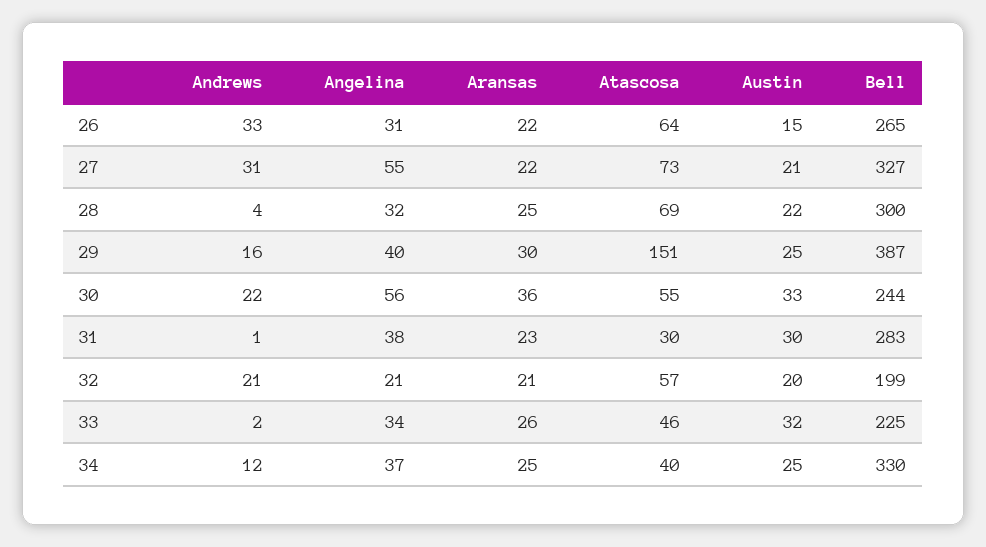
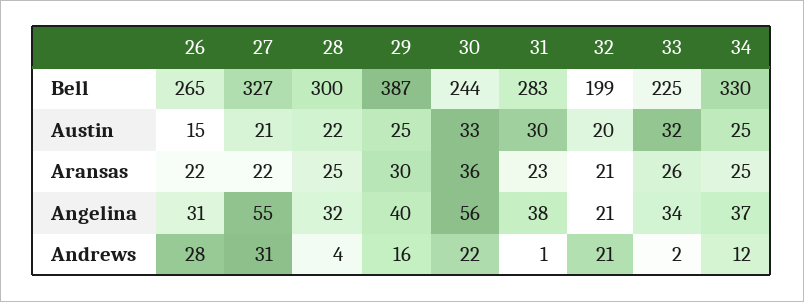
Andrews, 26: 33 -> 28
Atascosa, 26: 64 -> none
Atascosa, 27: 73 -> none
Atascosa, 28: 69 -> none
Atascosa, 29: 151 -> none
Atascosa, 30: 55 -> none
Atascosa, 31: 30 -> none
Atascosa, 32: 57 -> none
Atascosa, 33: 46 -> none
Atascosa, 34: 40 -> none

